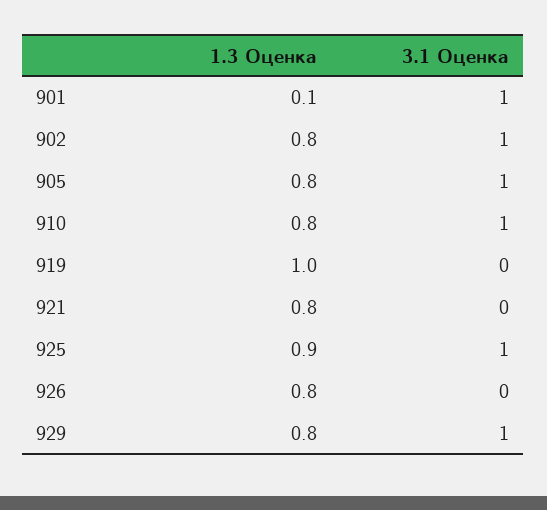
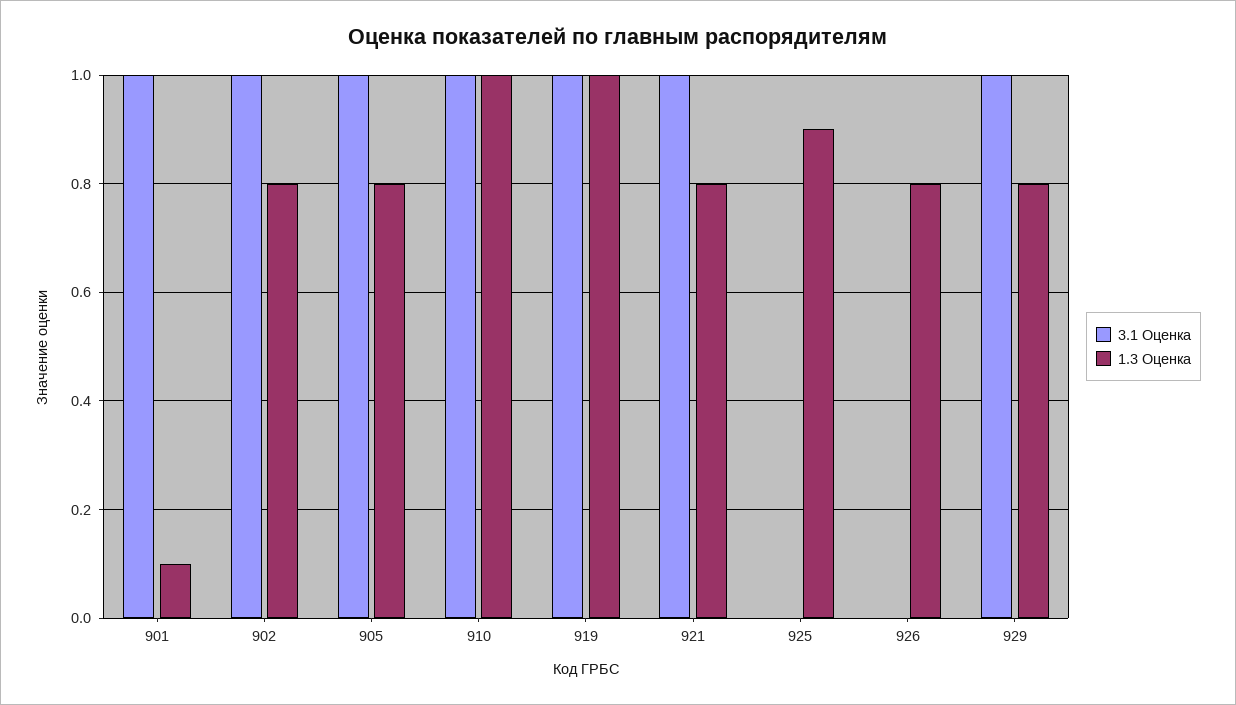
1.3 Оценка, 910: 0.8 -> 1
3.1 Оценка, 919: 0 -> 1
3.1 Оценка, 921: 0 -> 1
3.1 Оценка, 925: 1 -> 0

